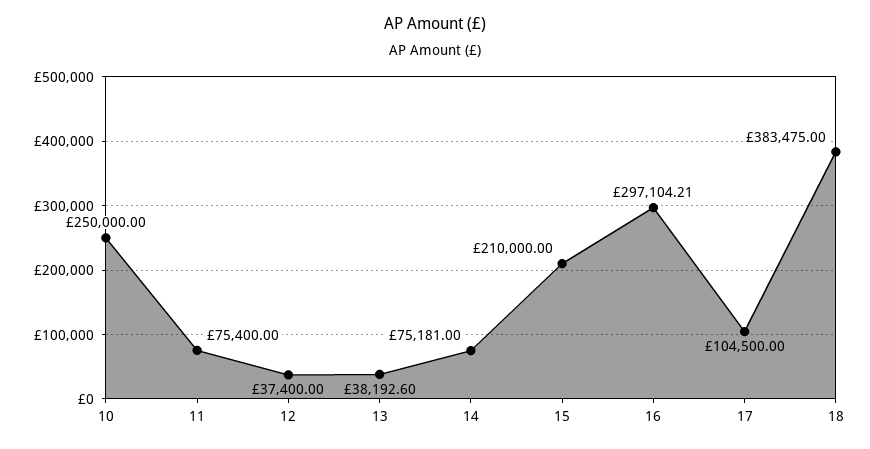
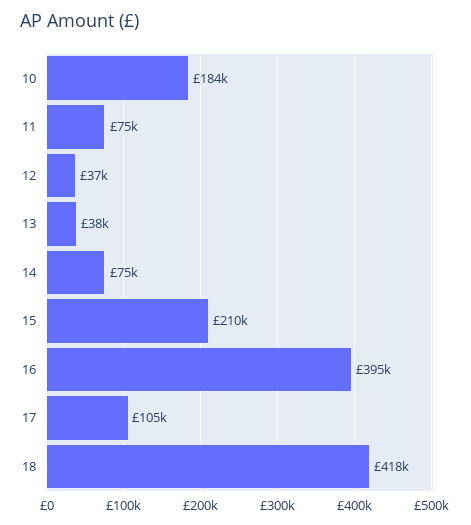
10: 250000 -> 184000
16: 297104.21 -> 395000
18: 383475 -> 418000

